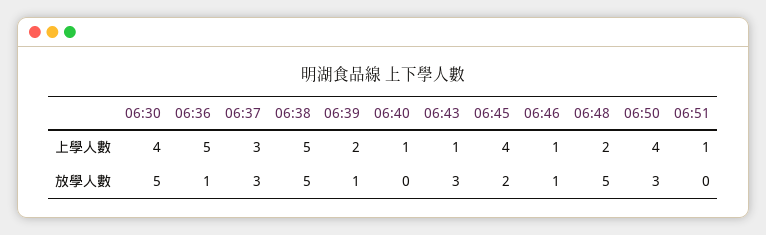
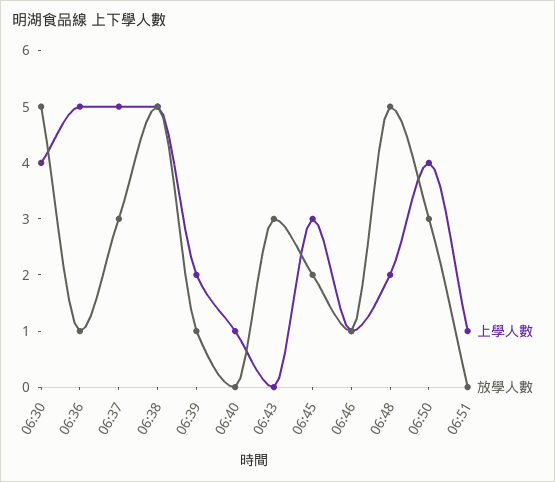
上學人數, 06:37: 3 -> 5
上學人數, 06:43: 1 -> 0
上學人數, 06:45: 4 -> 3

